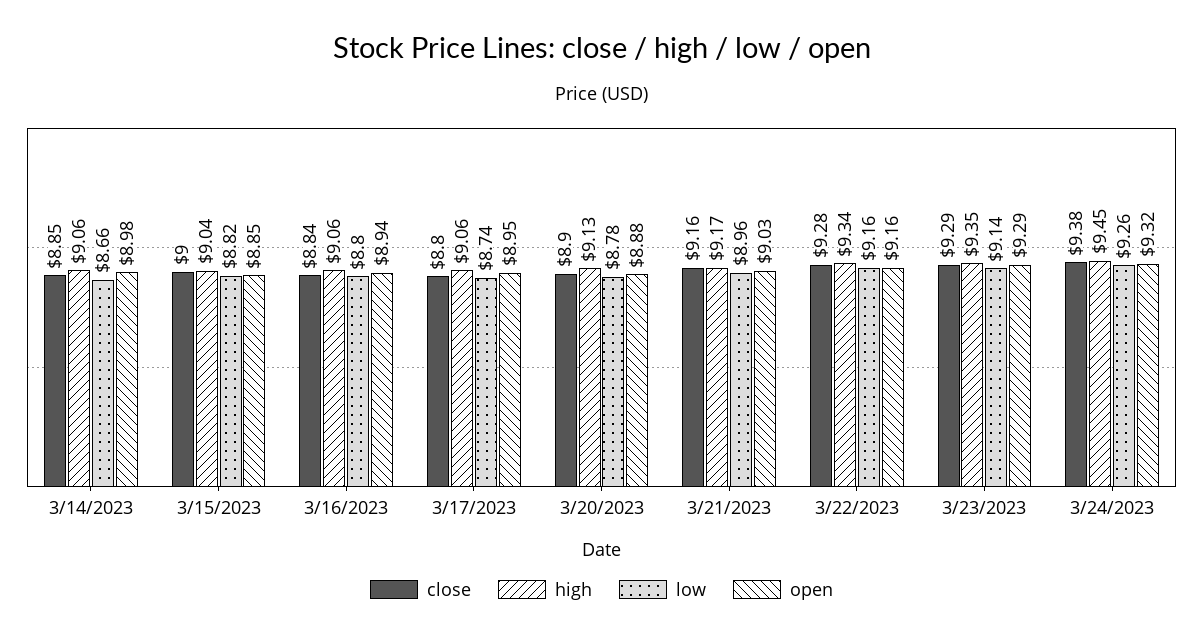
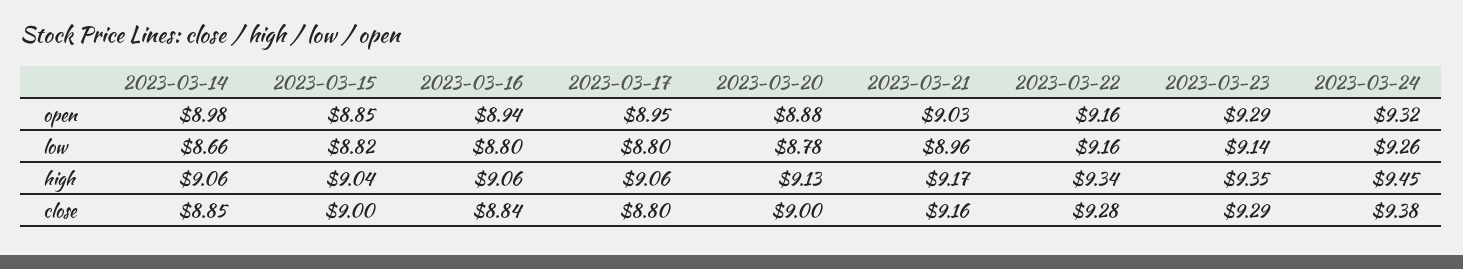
low, 3/17/2023: 8.74 -> 8.8
close, 3/20/2023: 8.9 -> 9

